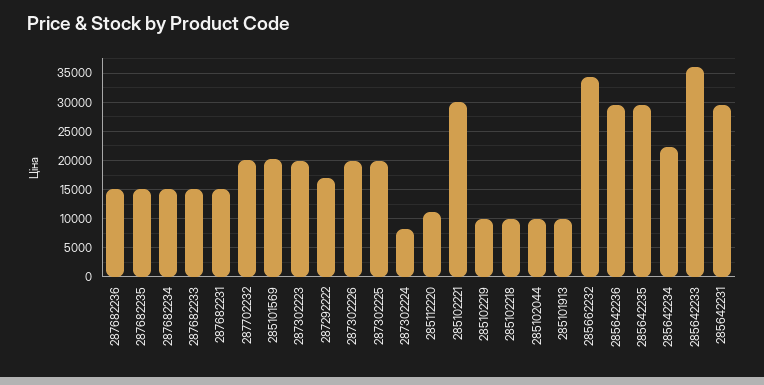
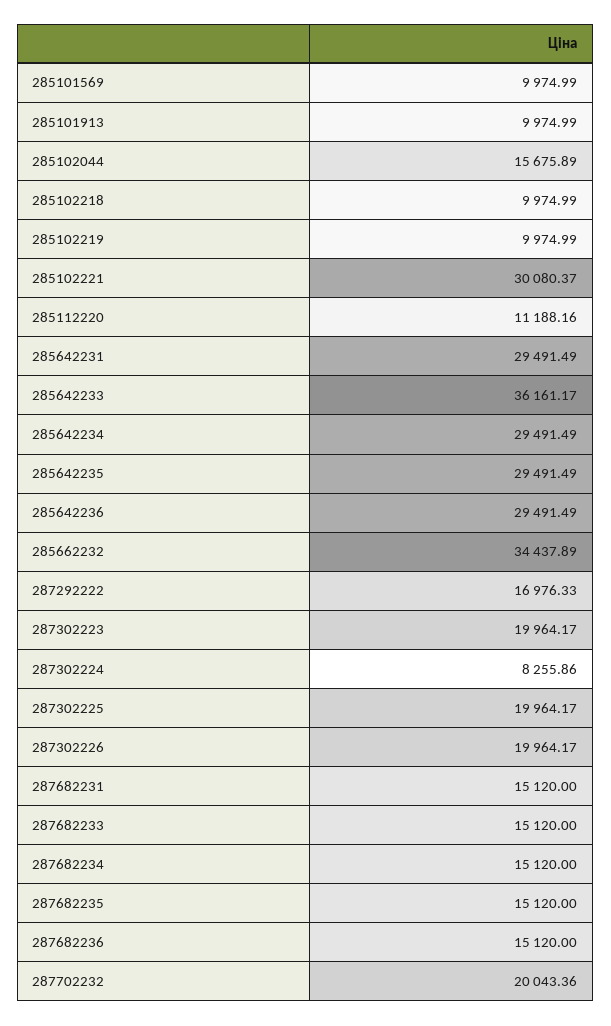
285101569: 20000 -> 9974.99
285102044: 10000 -> 15675.89
285642234: 22500 -> 29491.49

